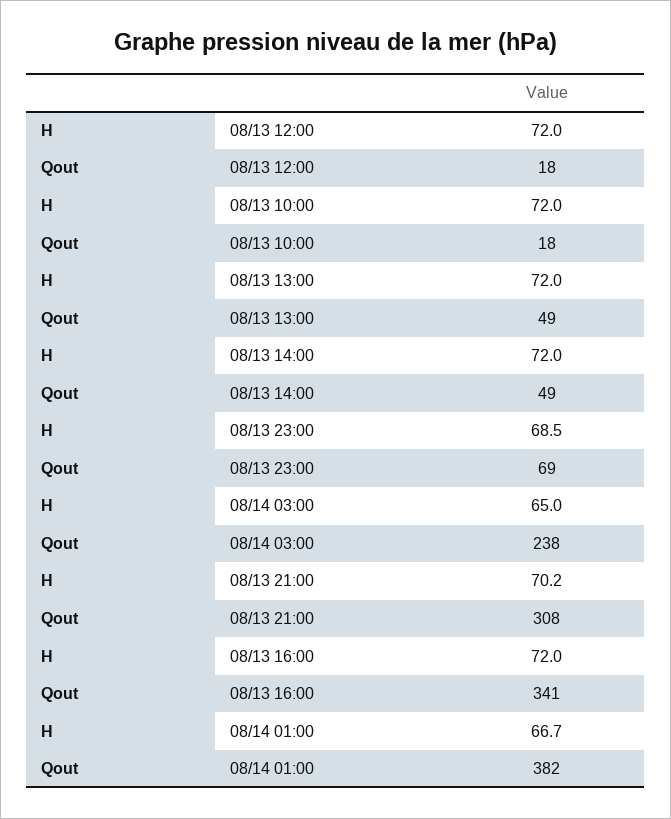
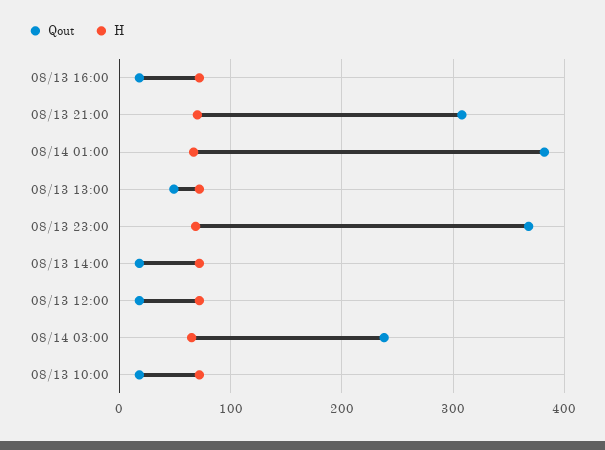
Qout, 08/13 14:00: 49 -> 20
Qout, 08/13 23:00: 69 -> 370
Qout, 08/13 16:00: 341 -> 20

